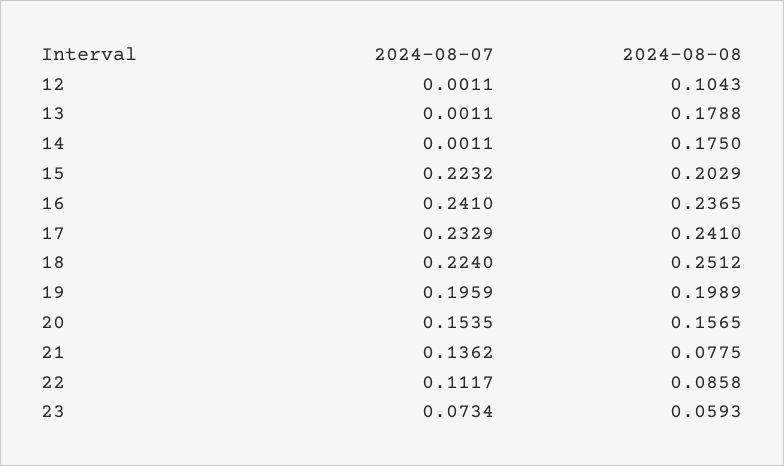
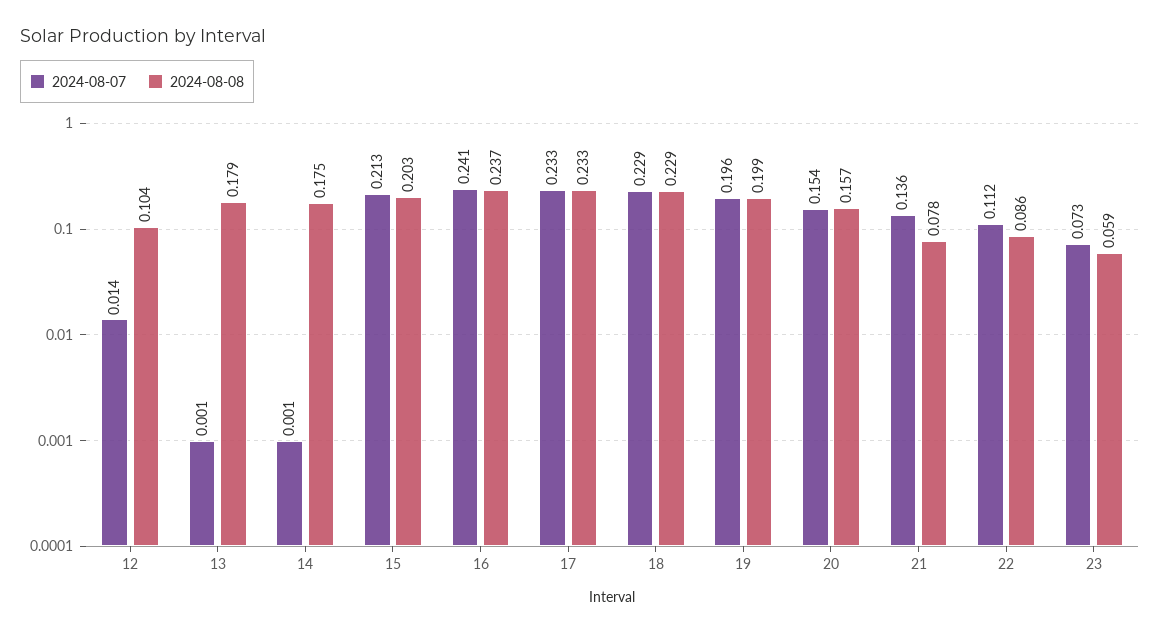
2024-08-07, 12: 0.0011 -> 0.014
2024-08-07, 15: 0.2232 -> 0.213
2024-08-08, 17: 0.241 -> 0.233
2024-08-07, 18: 0.224 -> 0.229
2024-08-08, 18: 0.2512 -> 0.229

